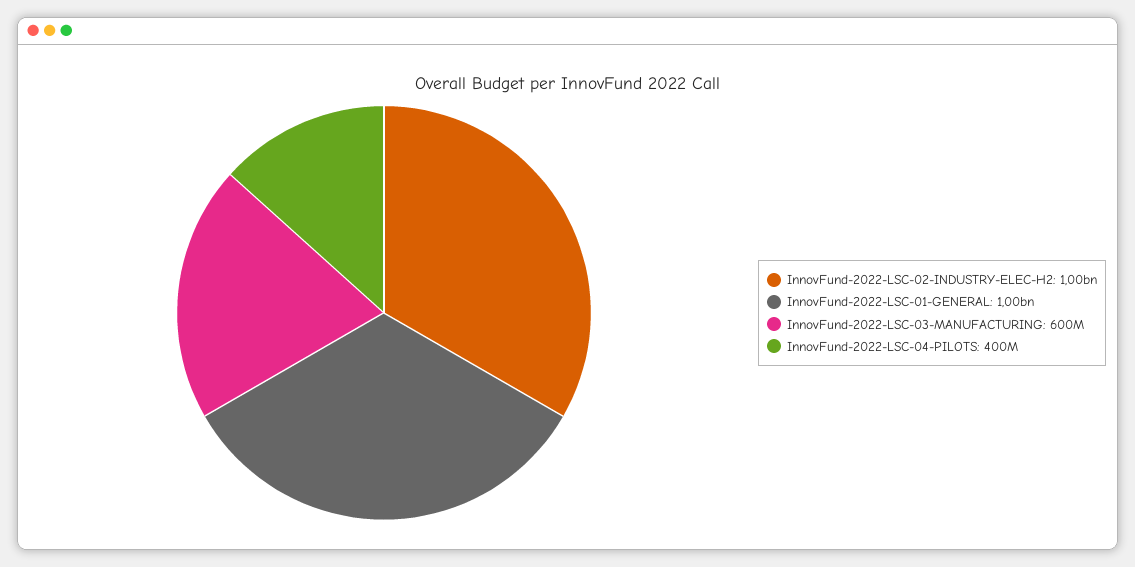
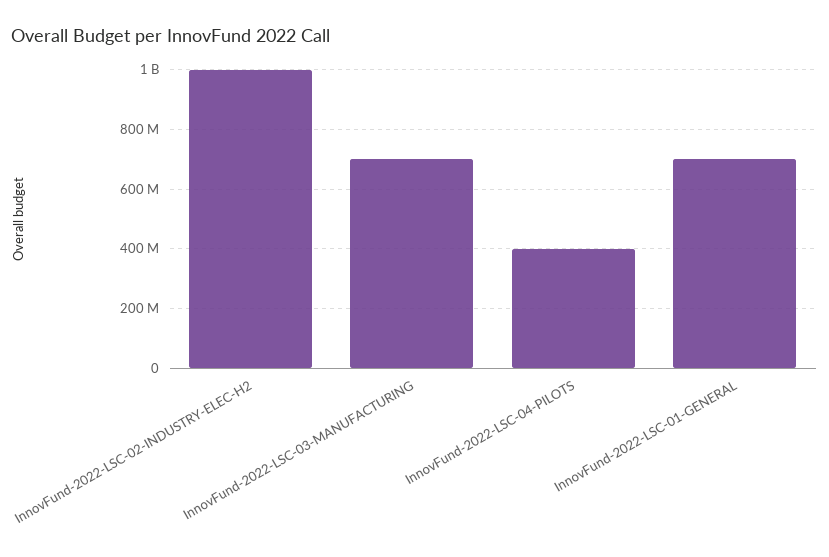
InnovFund-2022-LSC-01-GENERAL: 1000000000 -> 700000000
InnovFund-2022-LSC-03-MANUFACTURING: 600000000 -> 700000000

